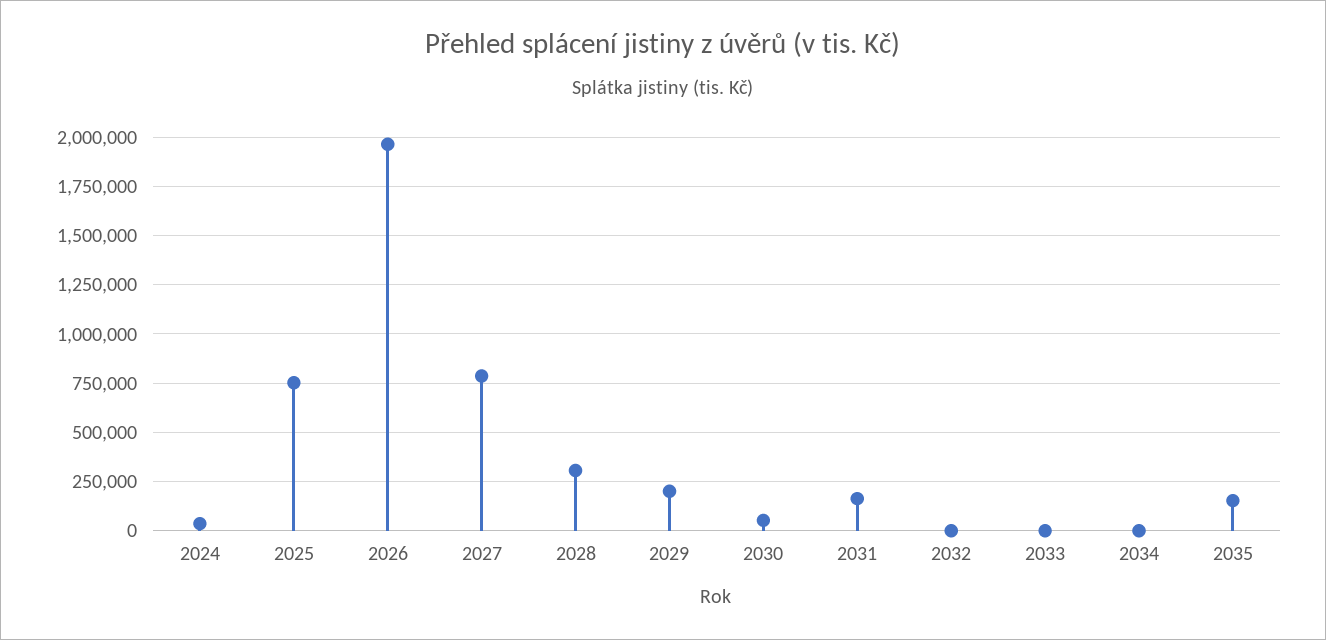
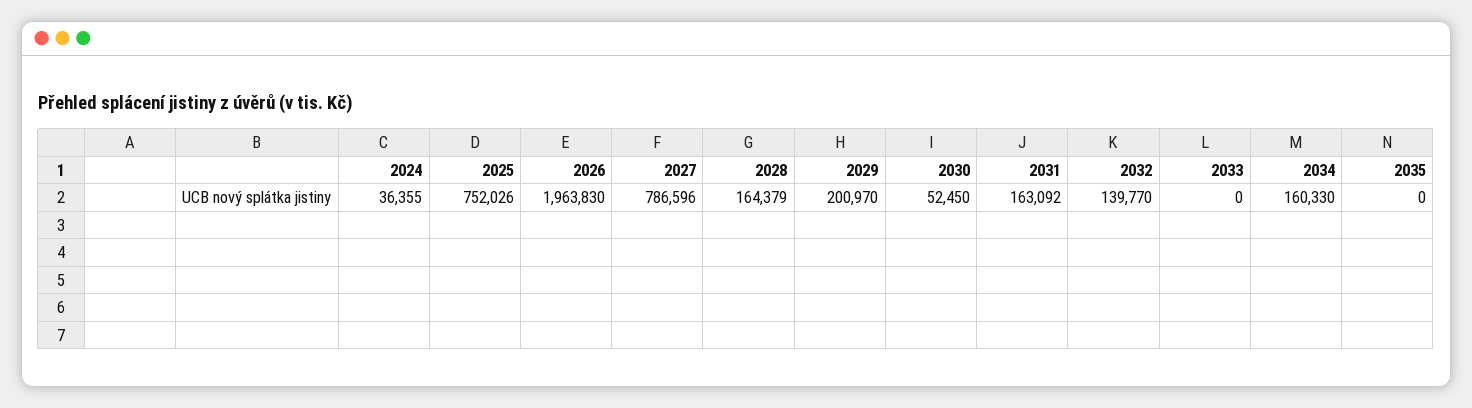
2028: 300000 -> 164379
2032: 0 -> 139770
2034: 0 -> 160330
2035: 150000 -> 0

